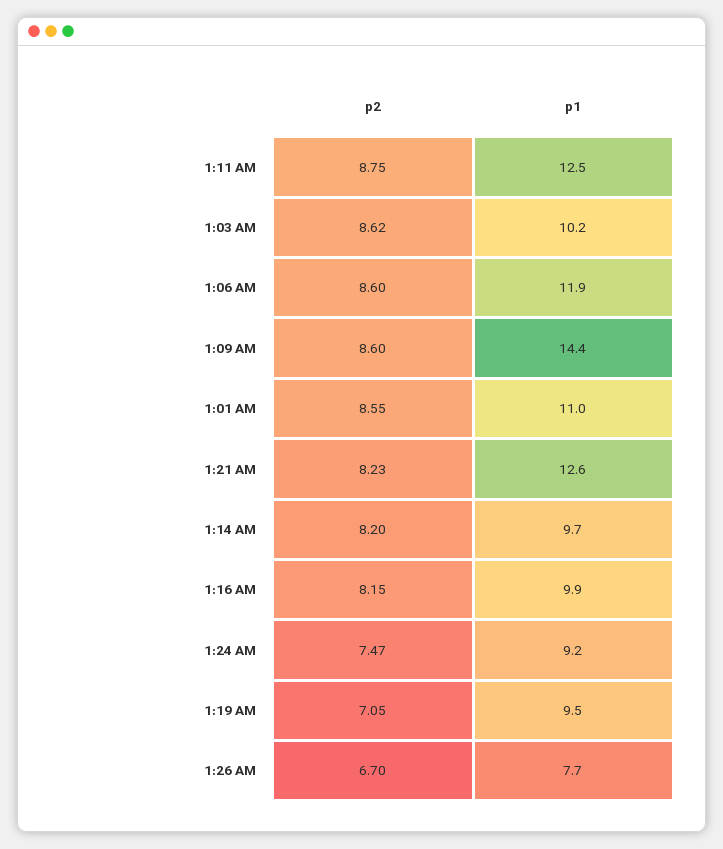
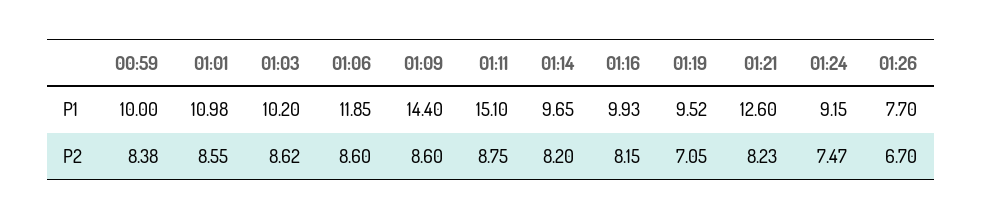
p1, 1:11 AM: 12.5 -> 15.1
p1, 00:59: none -> 10
p2, 00:59: none -> 8.38

